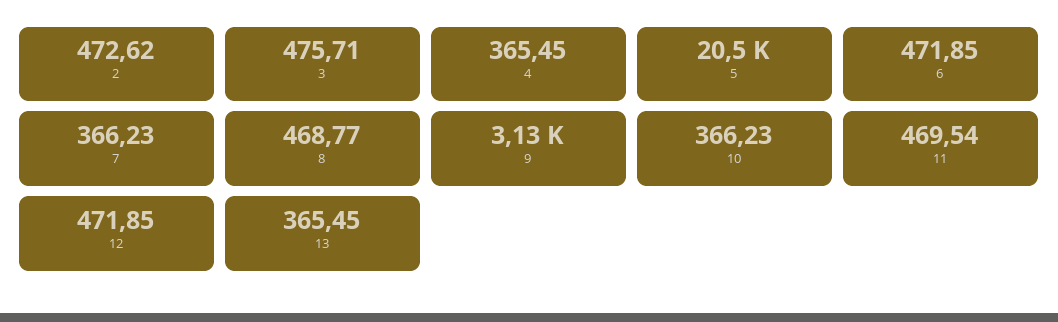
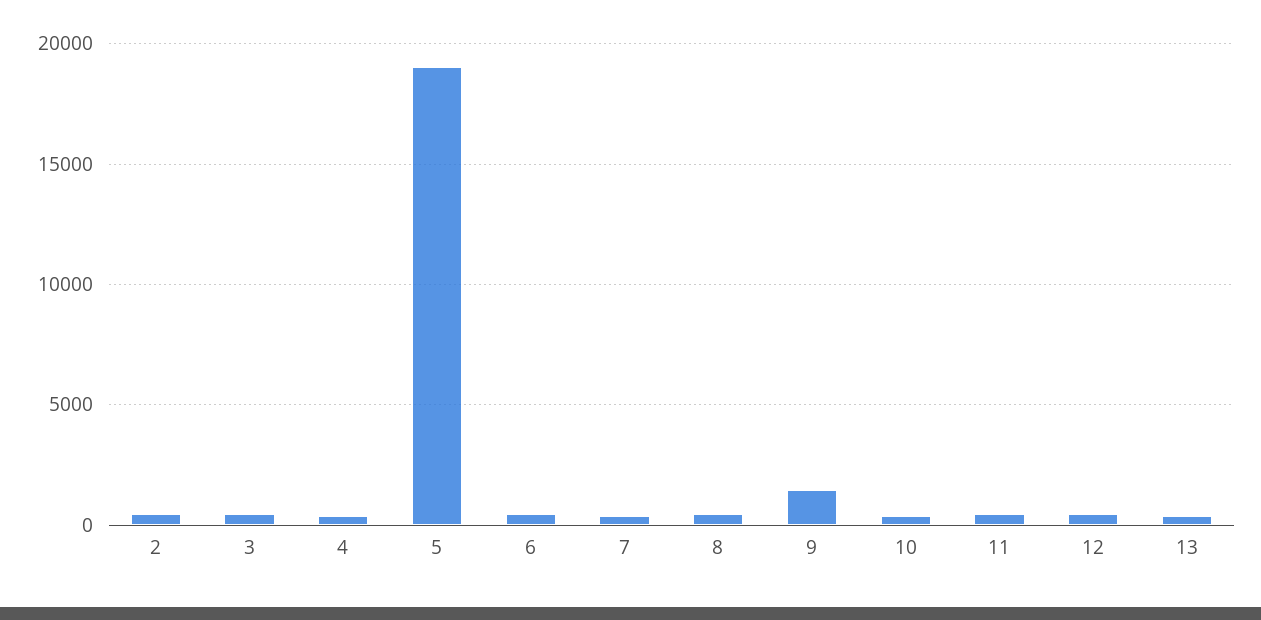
5: 20500 -> 19000
9: 3130 -> 1500

